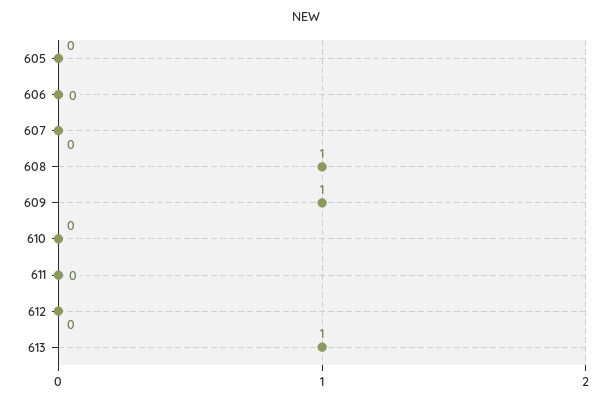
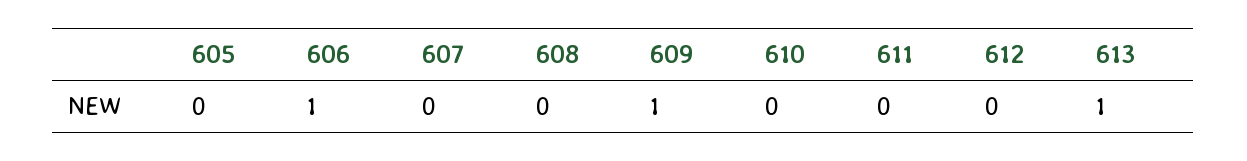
606: 0 -> 1
608: 1 -> 0

